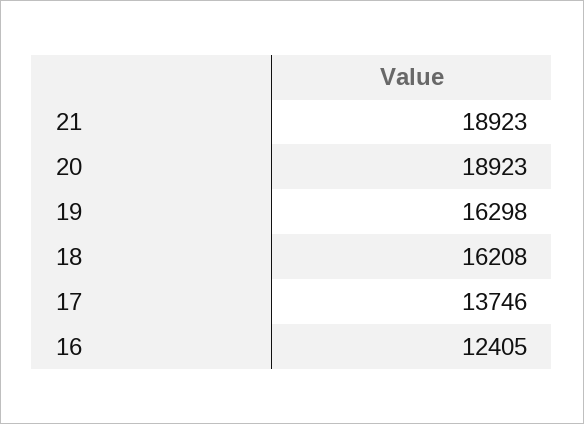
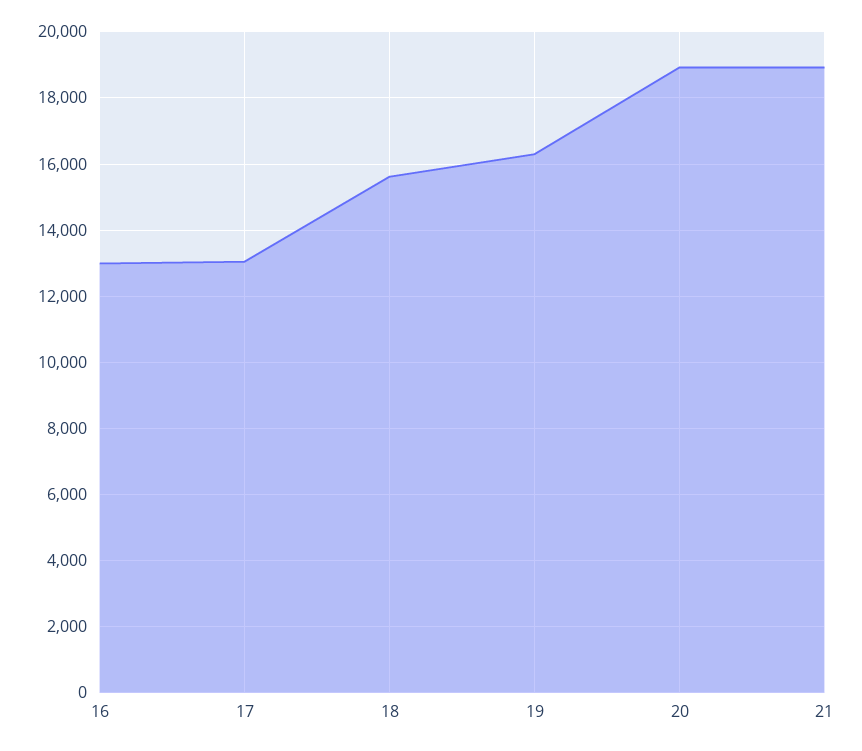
18: 16208 -> 15600
17: 13746 -> 13000
16: 12405 -> 13000

